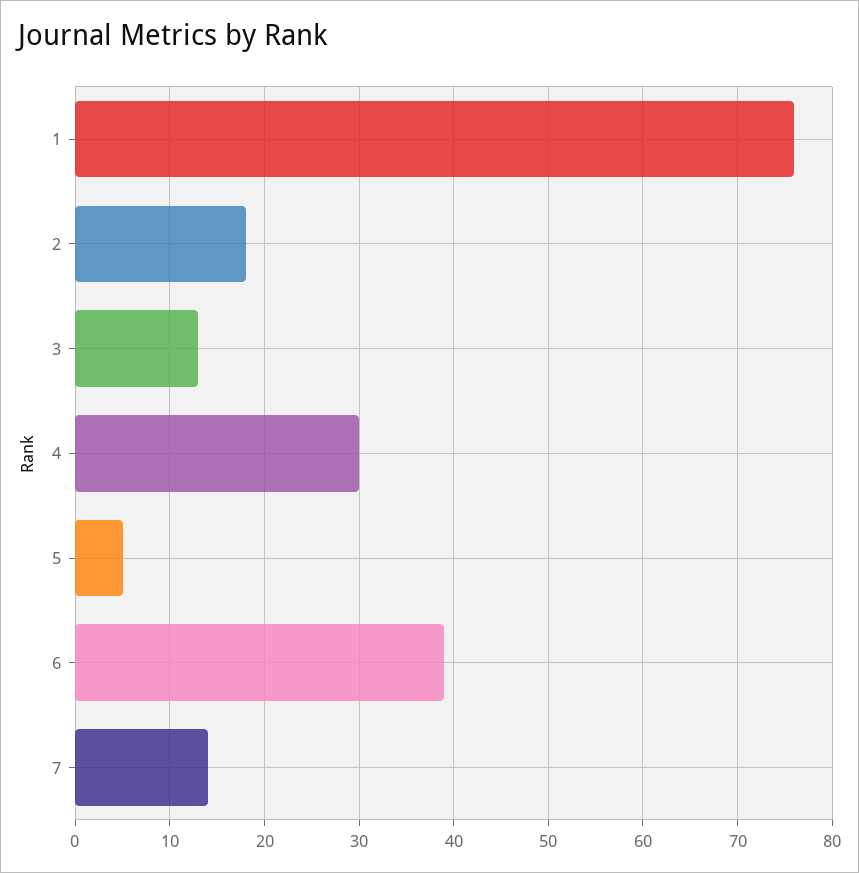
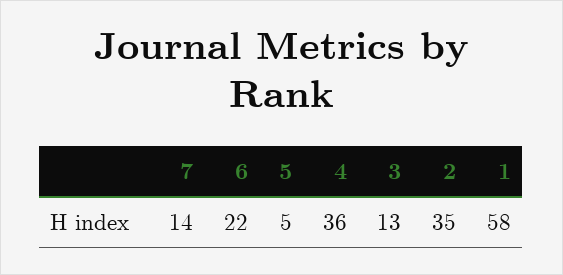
1: 76 -> 58
2: 18 -> 35
4: 30 -> 36
6: 39 -> 22

